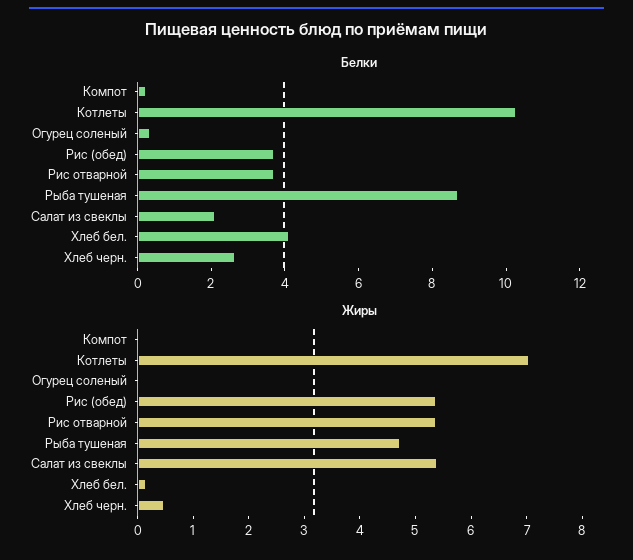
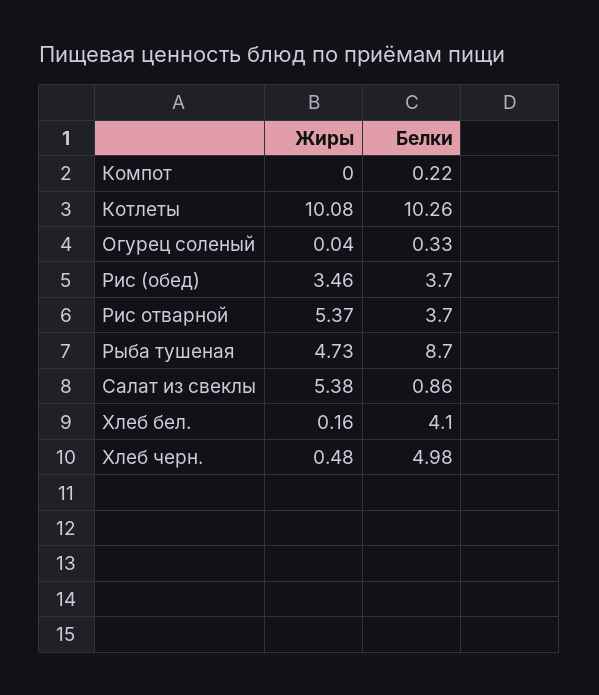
Белки, Салат из свеклы: 2 -> 0.86
Белки, Хлеб черн.: 2.5 -> 4.98
Жиры, Котлеты: 7 -> 10.08
Жиры, Рис (обед): 5.4 -> 3.46

